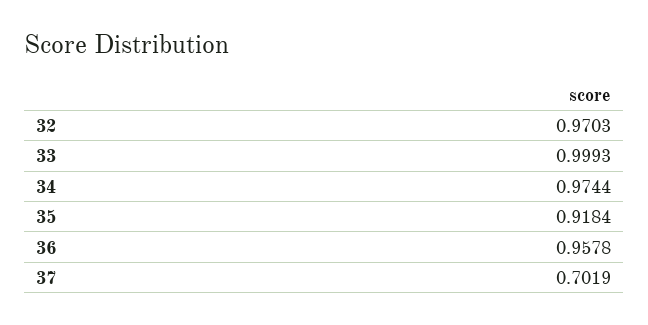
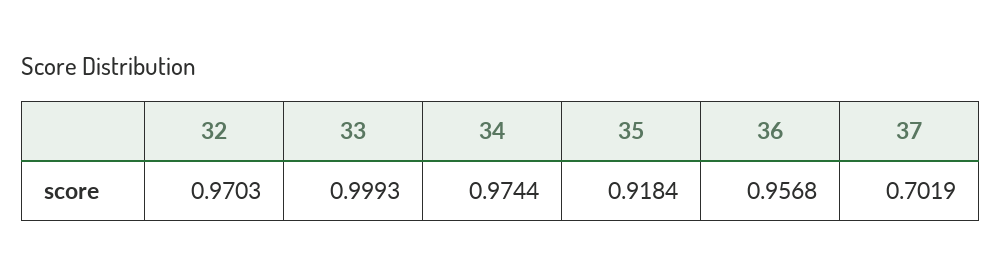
36: 0.9578 -> 0.9568

